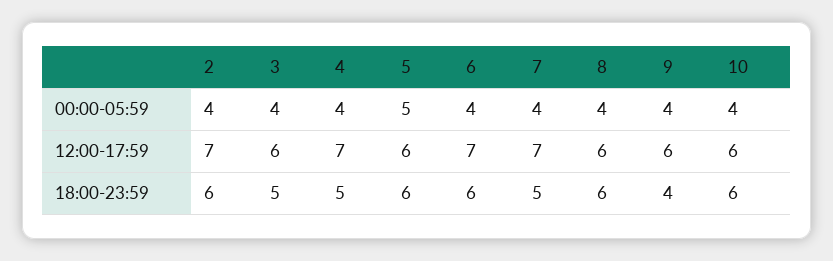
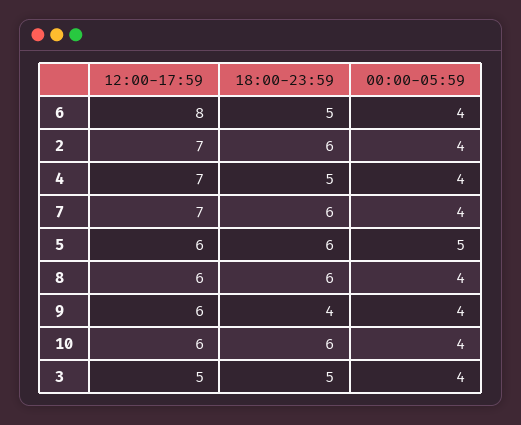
3, 12:00-17:59: 6 -> 5
6, 12:00-17:59: 7 -> 8
6, 18:00-23:59: 6 -> 5
7, 18:00-23:59: 5 -> 6

